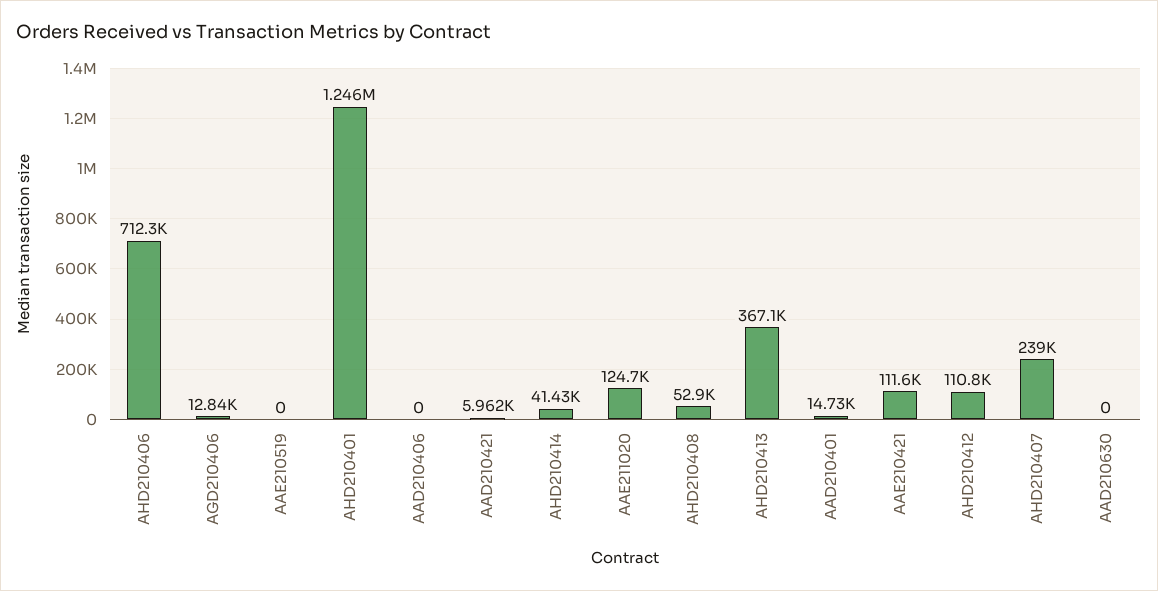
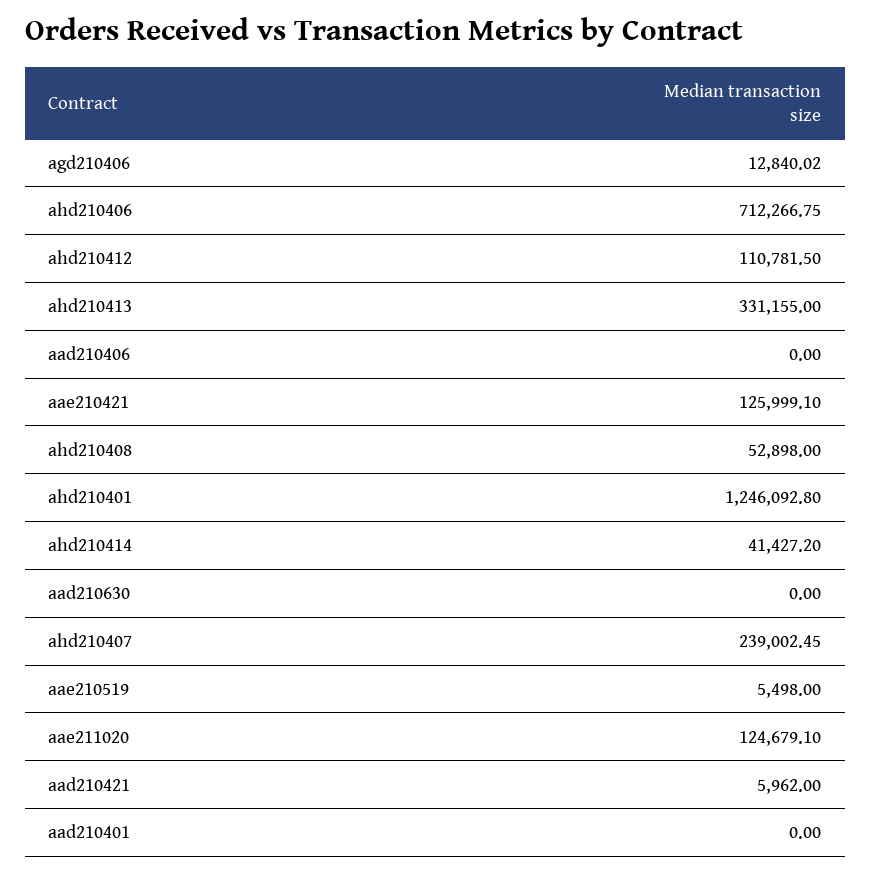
AAE210519: 0 -> 5498
AHD210413: 367100 -> 331155
AAD210401: 14730 -> 0
AAE210421: 111600 -> 125999.1

